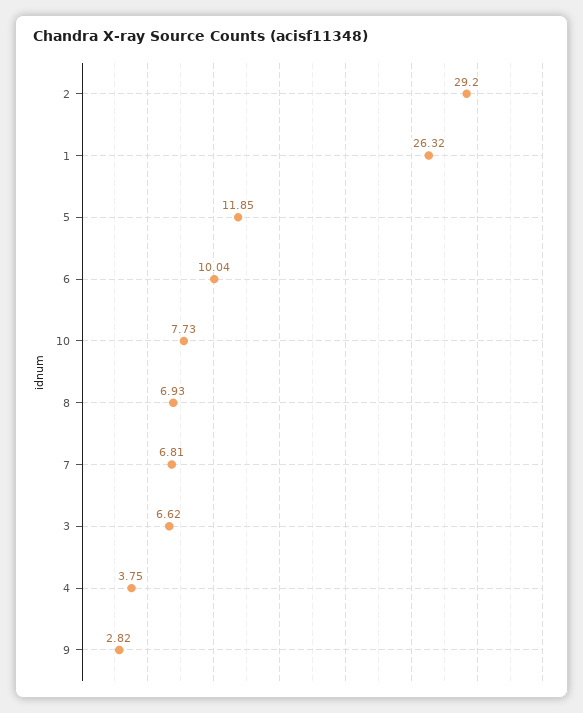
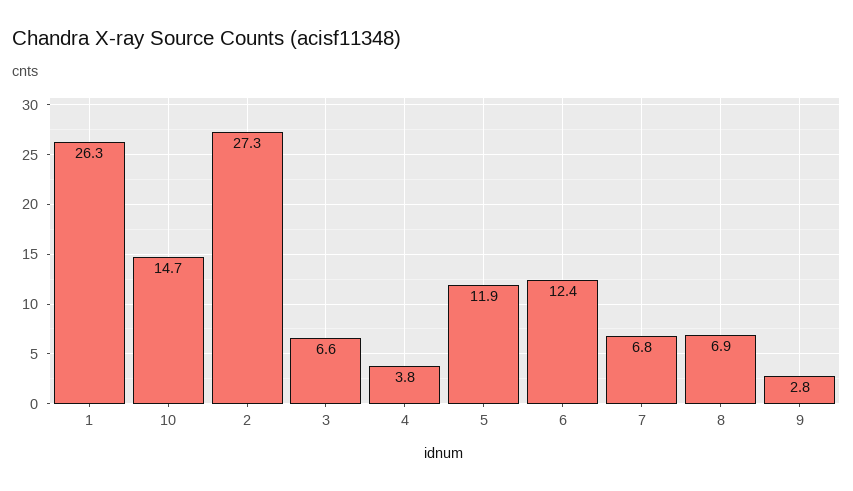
2: 29.2 -> 27.3
6: 10.04 -> 12.4
10: 7.73 -> 14.7

